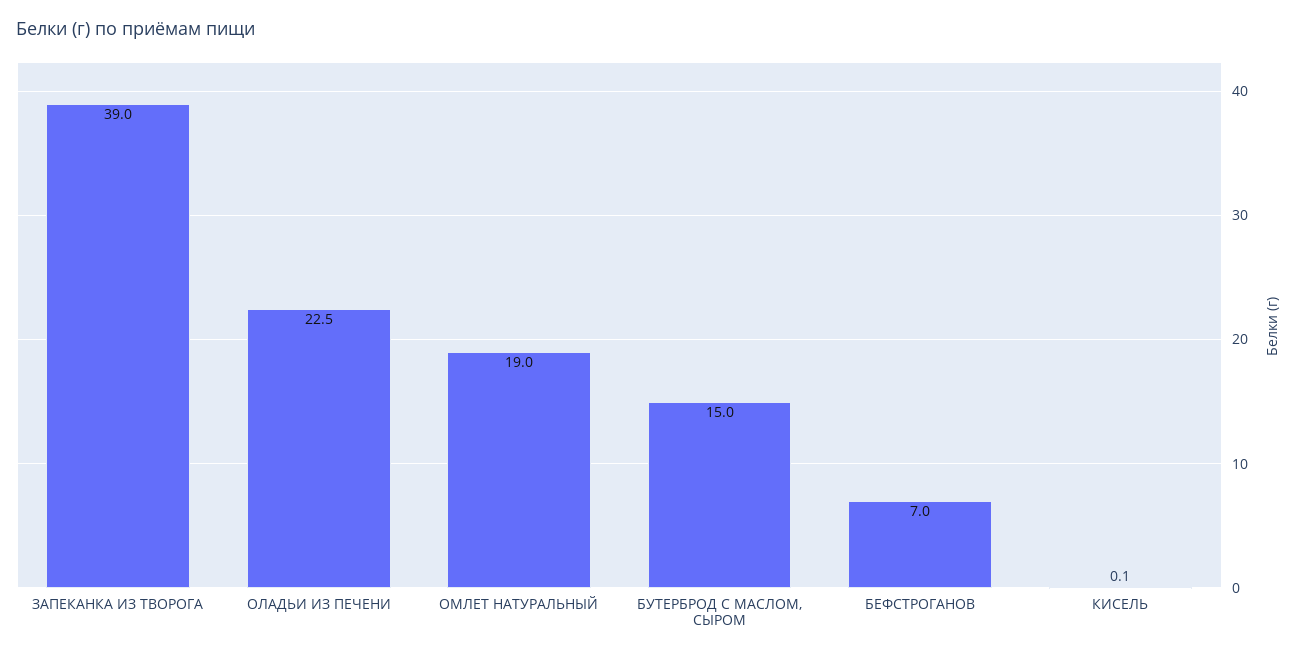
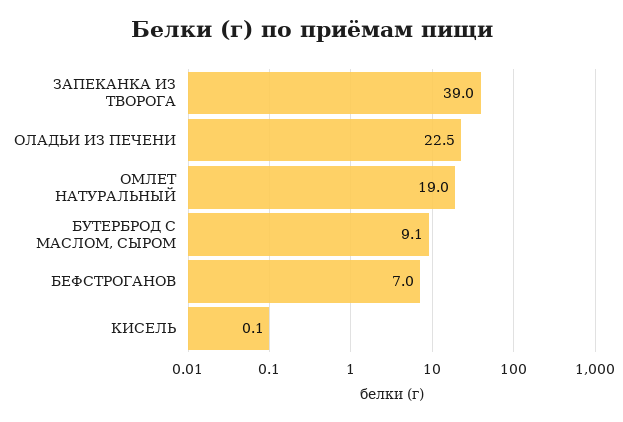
БУТЕРБРОД С МАСЛОМ, СЫРОМ: 15 -> 9.1

